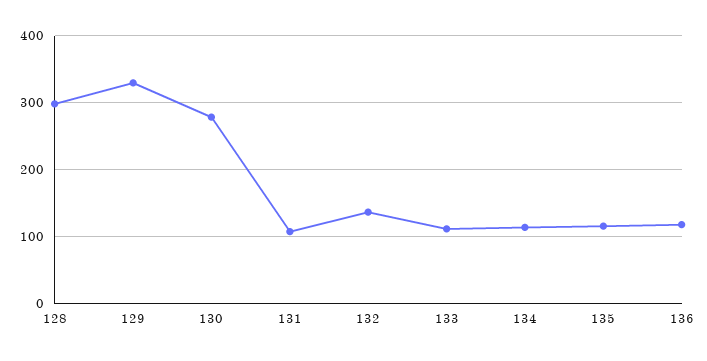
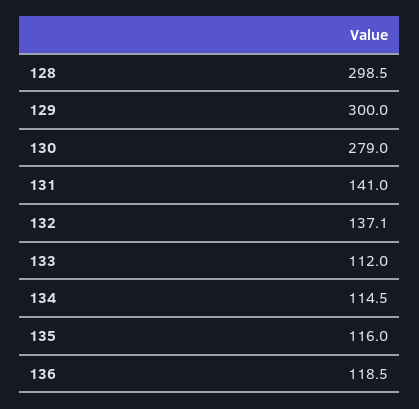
129: 330 -> 300
131: 110 -> 141

